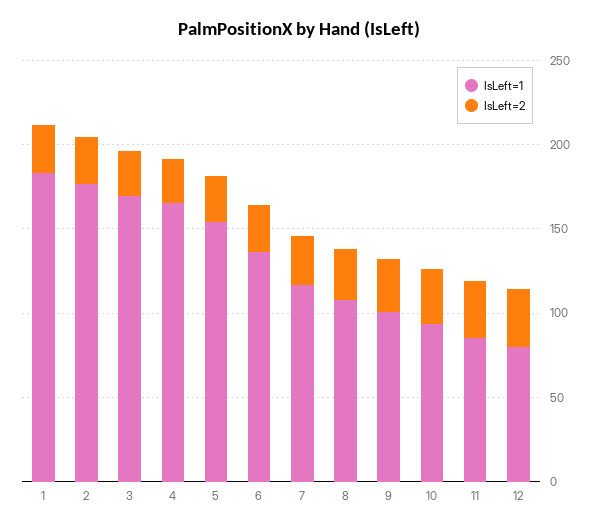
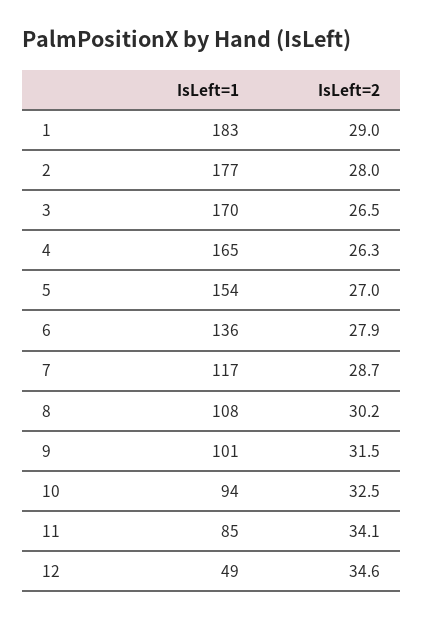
IsLeft=1, 12: 80 -> 49

